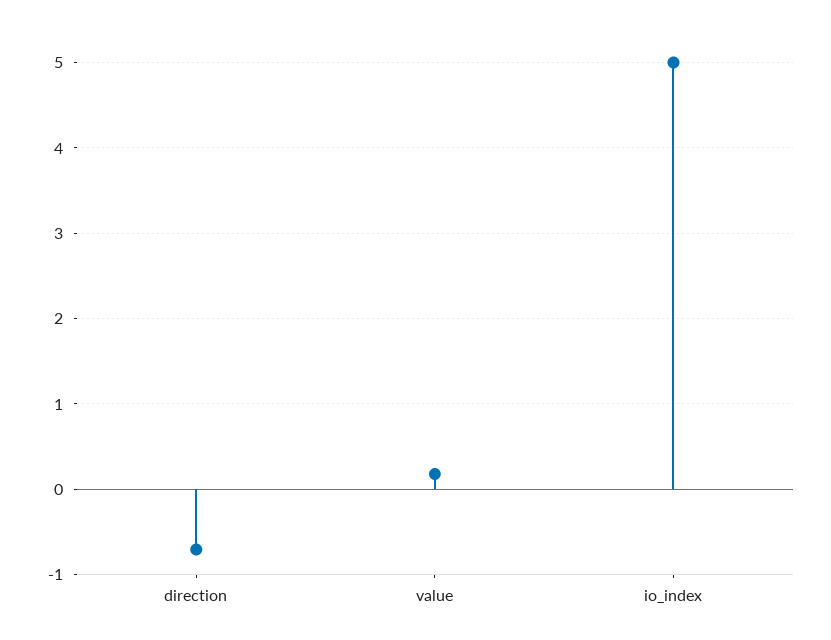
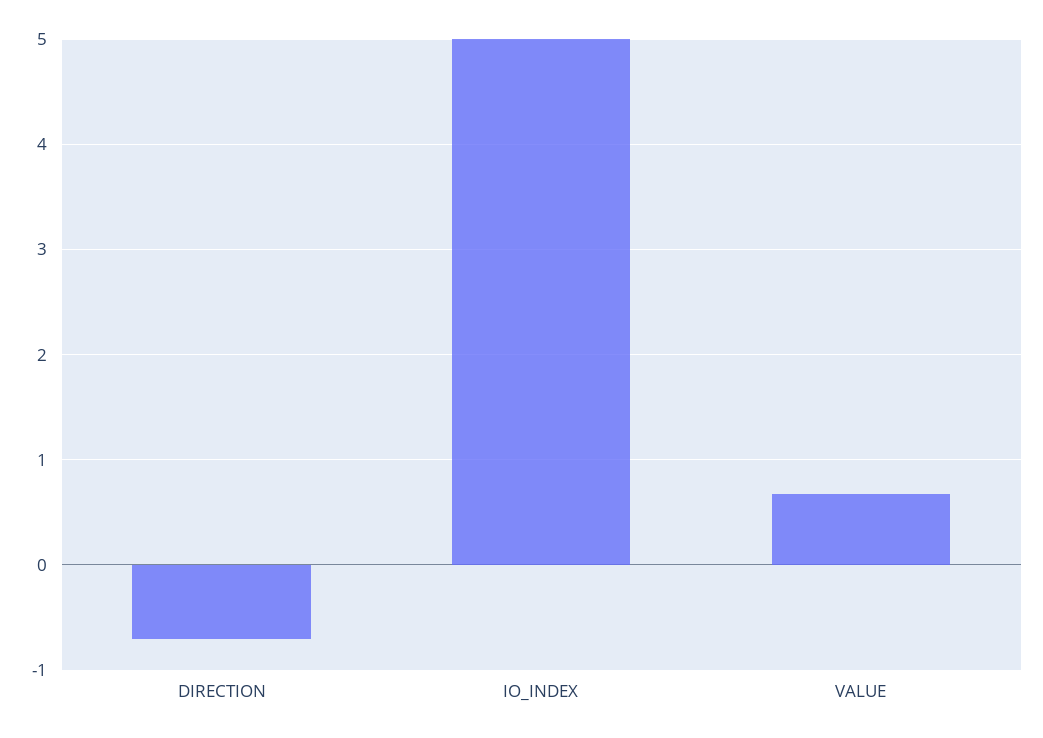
value: 0.2 -> 0.7

